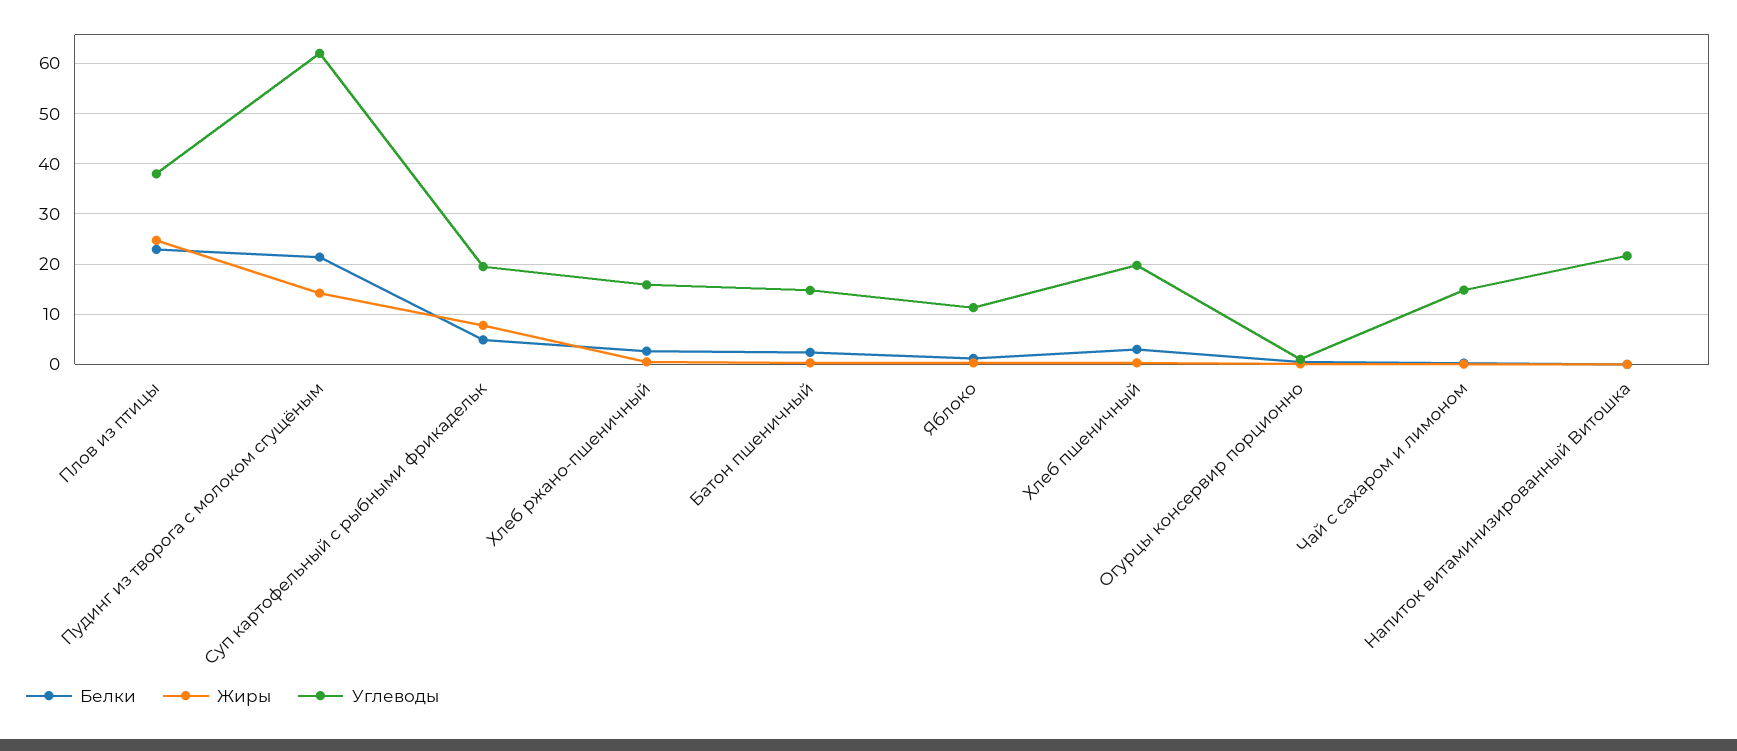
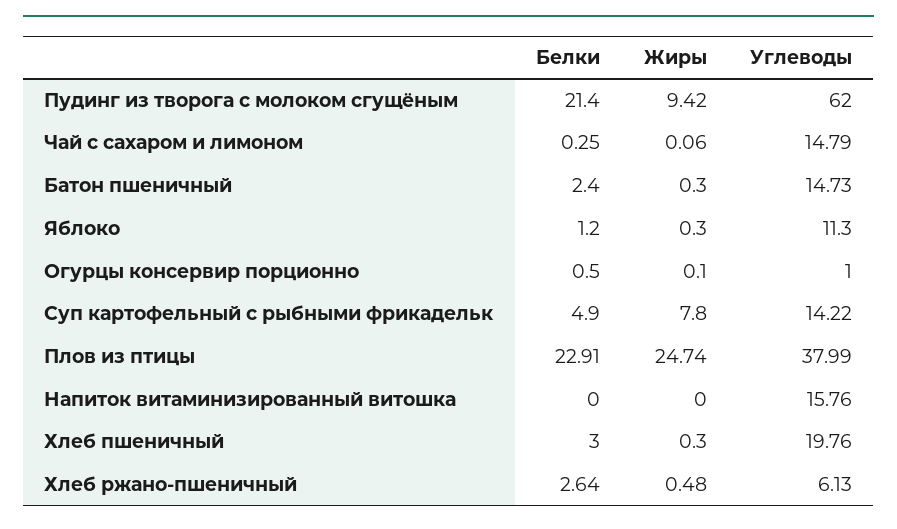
Жиры, Пудинг из творога с молоком сгущёным: 14 -> 9.42
Углеводы, Суп картофельный с рыбными фрикадельк: 20 -> 14.22
Углеводы, Хлеб ржано-пшеничный: 16 -> 6.13
Углеводы, Напиток витаминизированный Витошка: 22 -> 15.76

